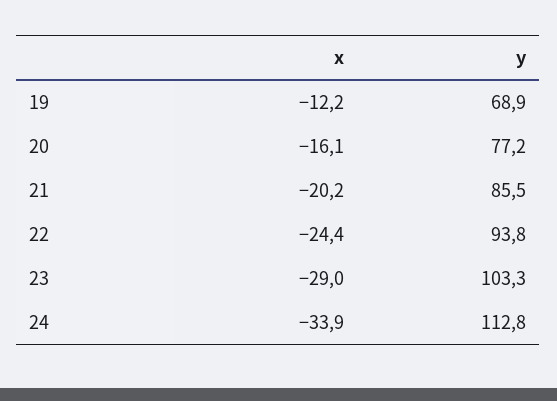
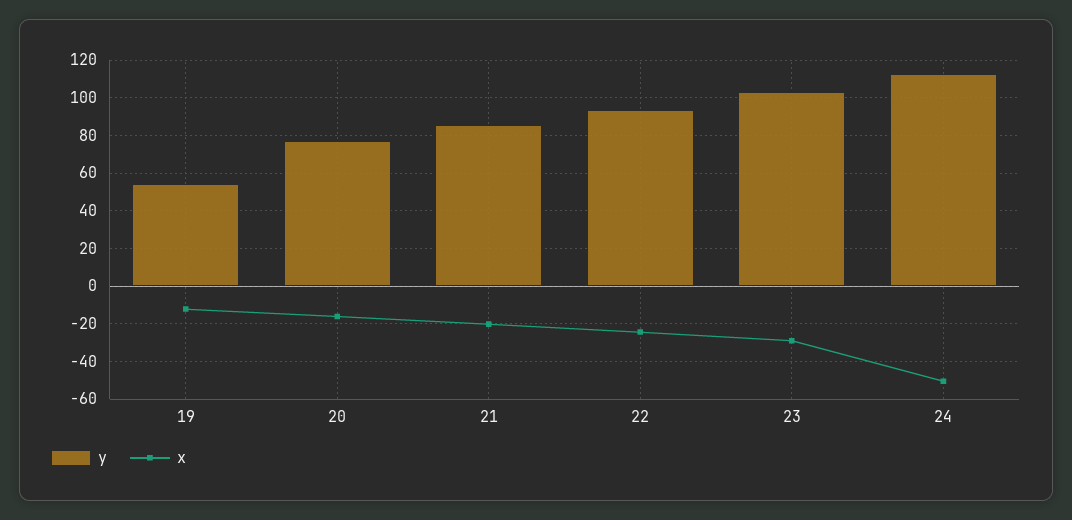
y, 19: 68.9 -> 55
x, 24: -33.9 -> -50

